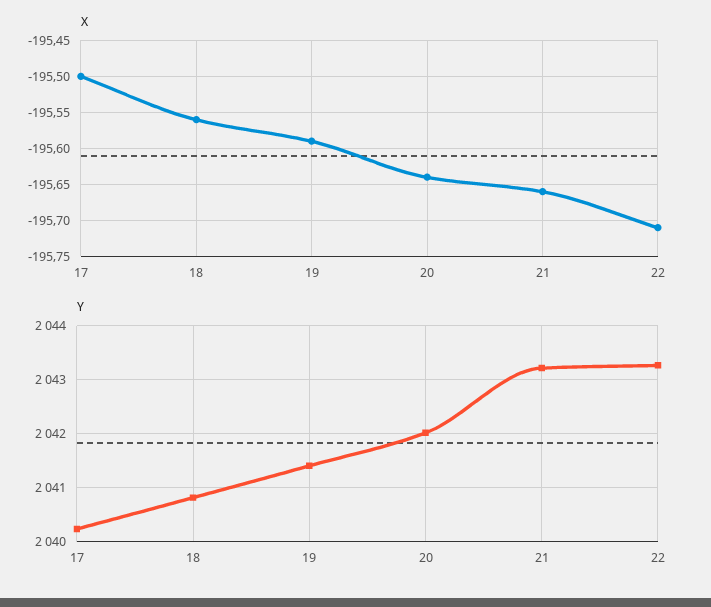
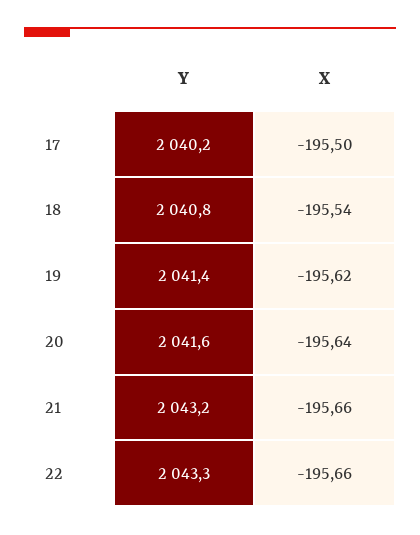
X, 18: -195.56 -> -195.54
X, 19: -195.59 -> -195.62
X, 22: -195.71 -> -195.66
Y, 20: 2042 -> 2041.6

